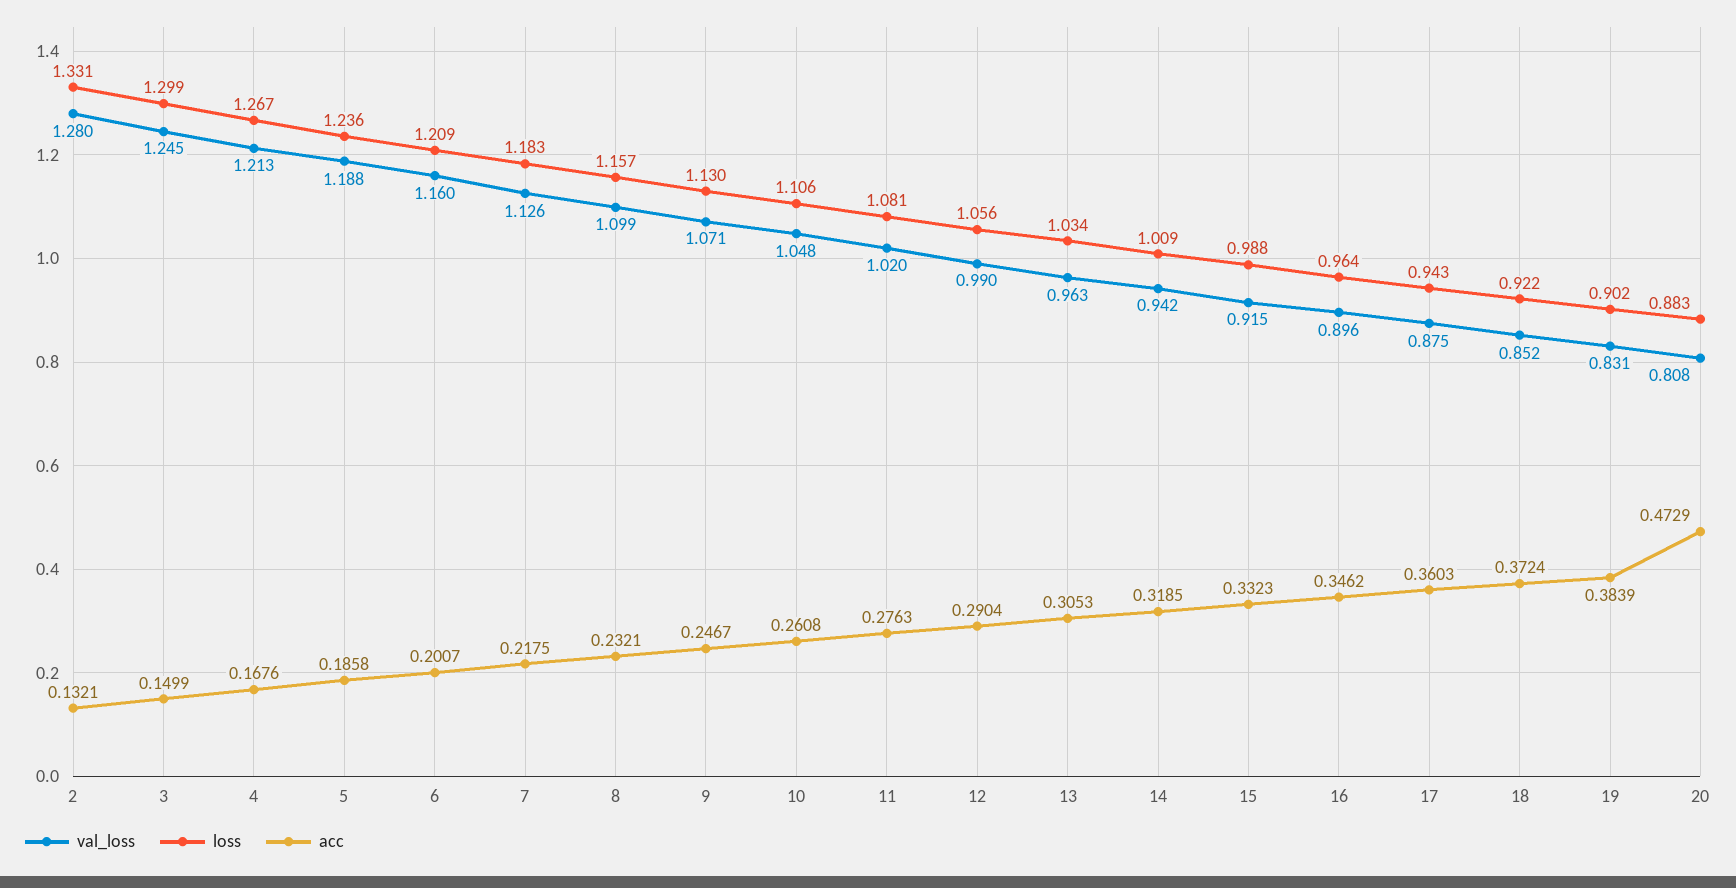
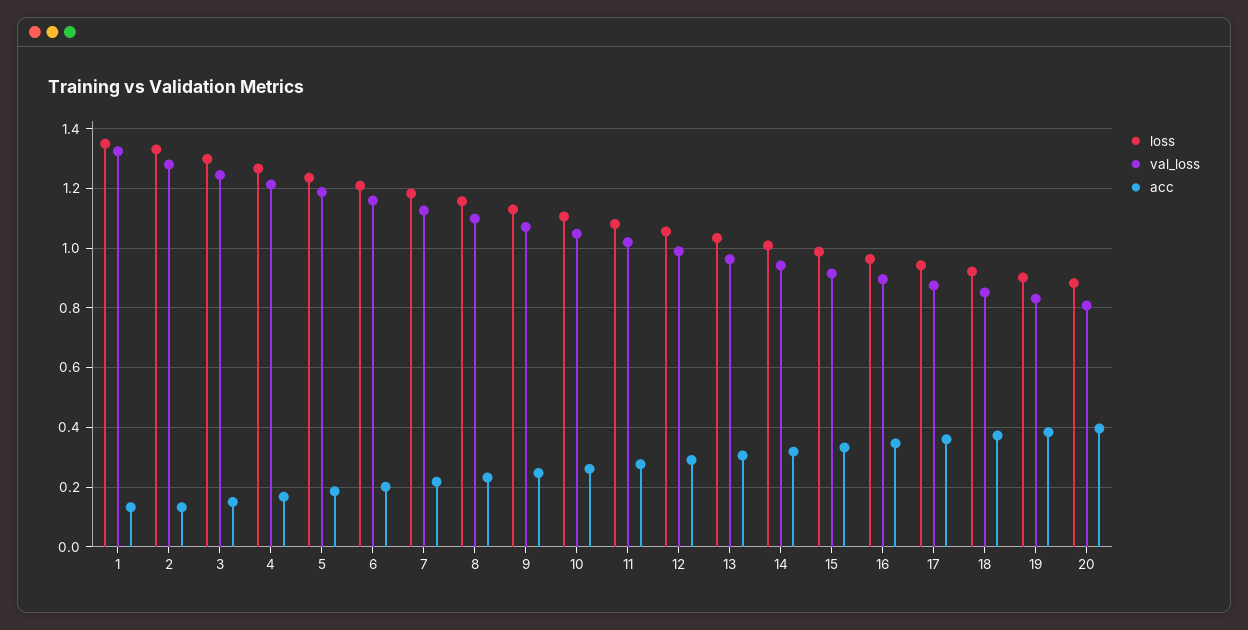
acc, 20: 0.4729 -> 0.4
loss, 1: none -> 1.35
val_loss, 1: none -> 1.325
acc, 1: none -> 0.125

